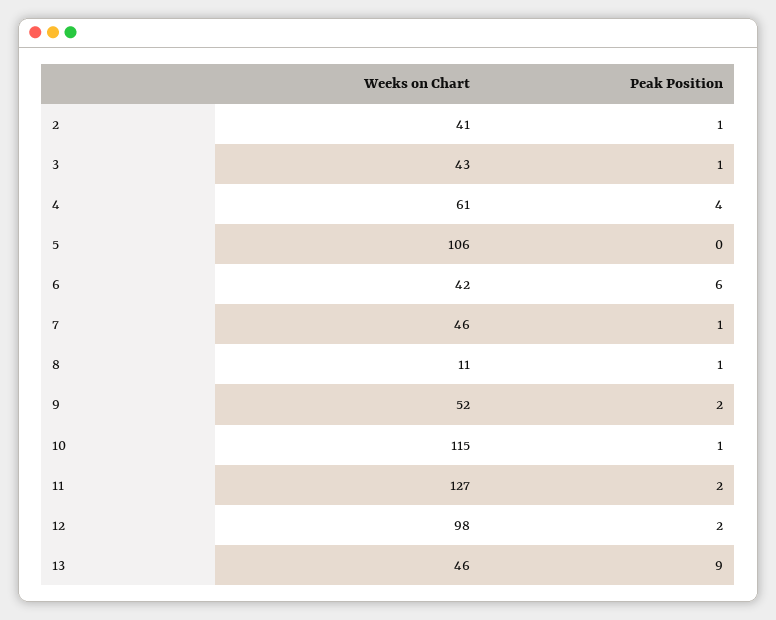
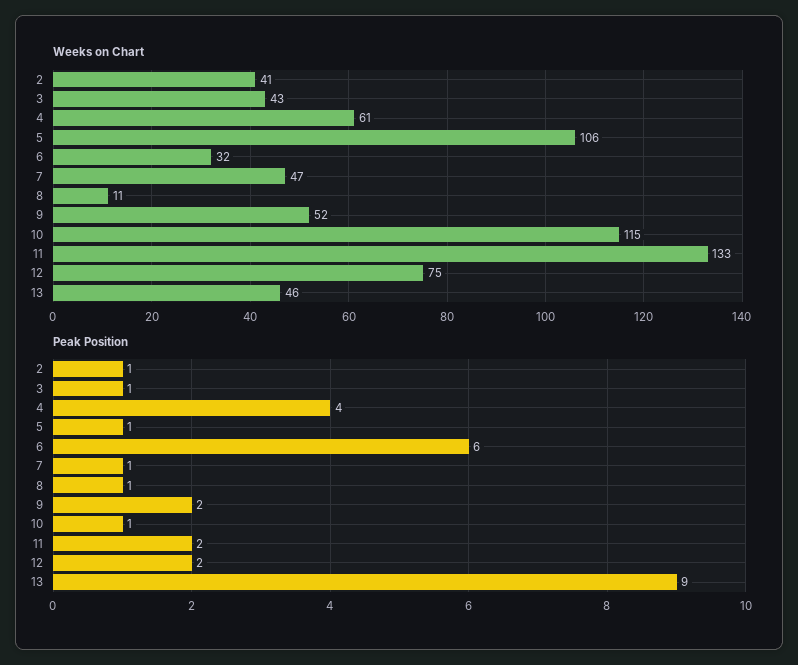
Peak Position, 5: 0 -> 1
Weeks on Chart, 6: 42 -> 32
Weeks on Chart, 7: 46 -> 47
Weeks on Chart, 11: 127 -> 133
Weeks on Chart, 12: 98 -> 75

